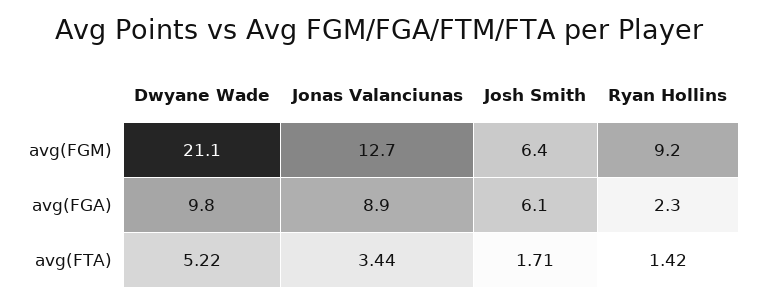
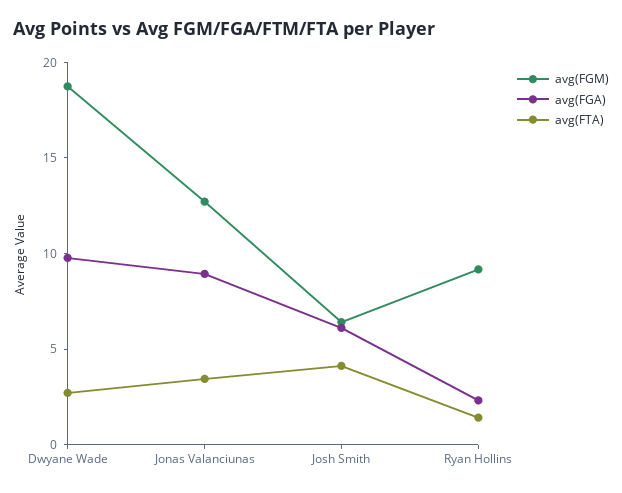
avg(FGM), Dwyane Wade: 21.1 -> 19
avg(FTA), Dwyane Wade: 5.22 -> 3
avg(FTA), Josh Smith: 1.71 -> 4

